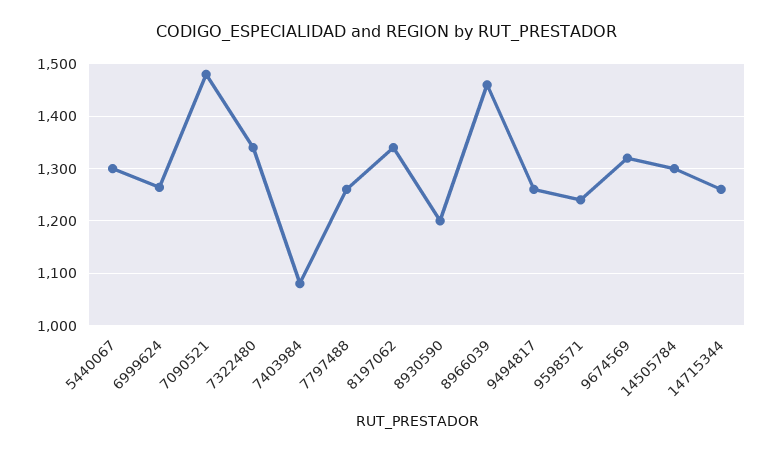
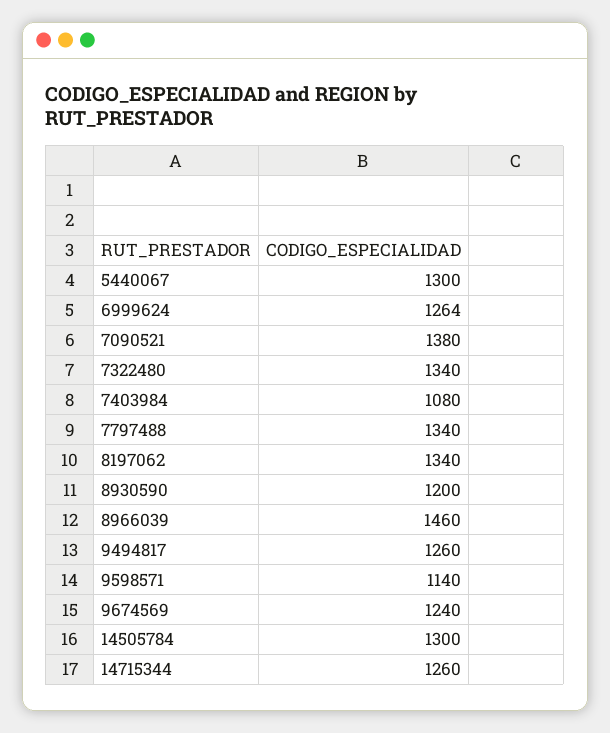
7090521: 1480 -> 1380
7797488: 1260 -> 1340
9598571: 1240 -> 1140
9674569: 1320 -> 1240

